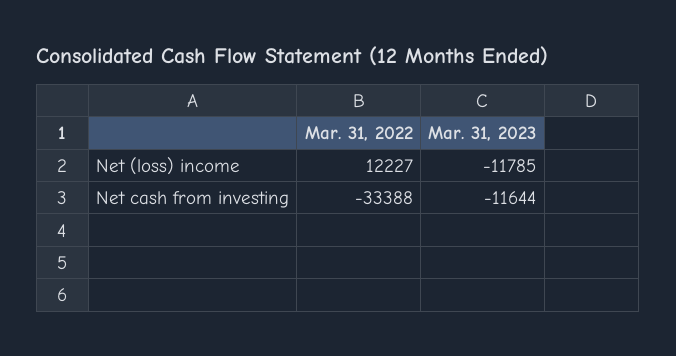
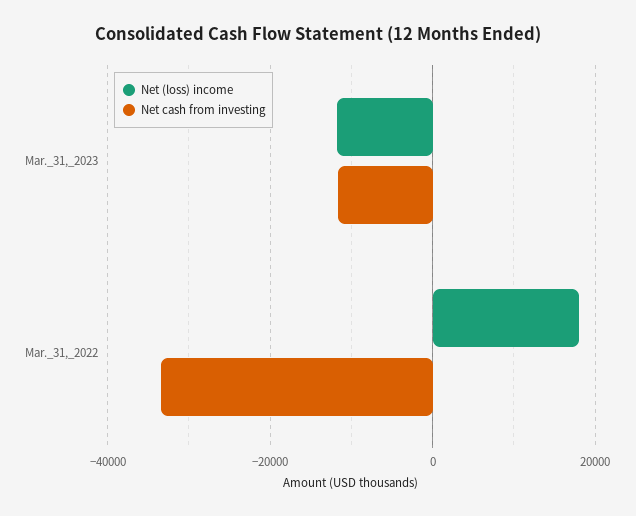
Net (loss) income, Mar. 31, 2022: 12227 -> 18000

